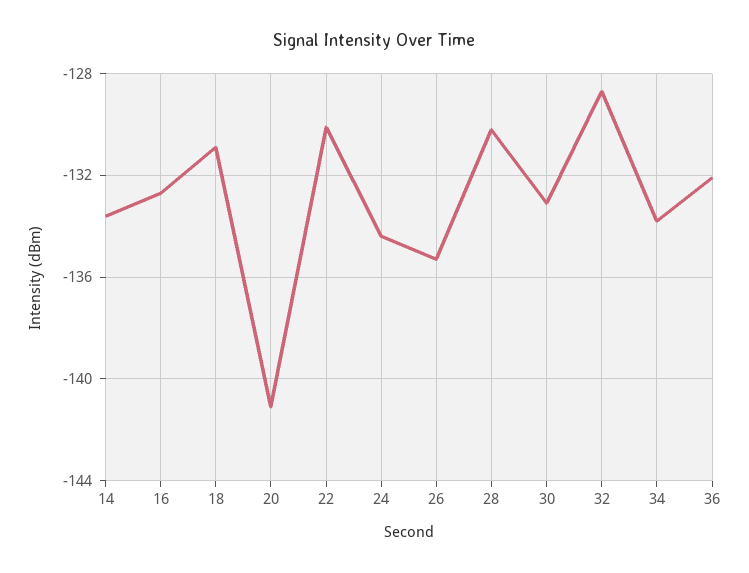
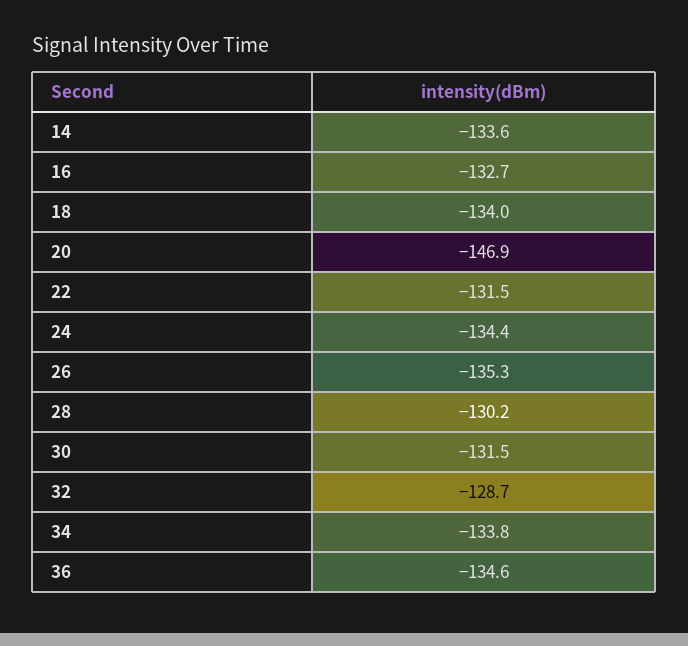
18: -131 -> -134
20: -141 -> -146.9
22: -130 -> -131.5
30: -133 -> -131.5
36: -132 -> -134.6

